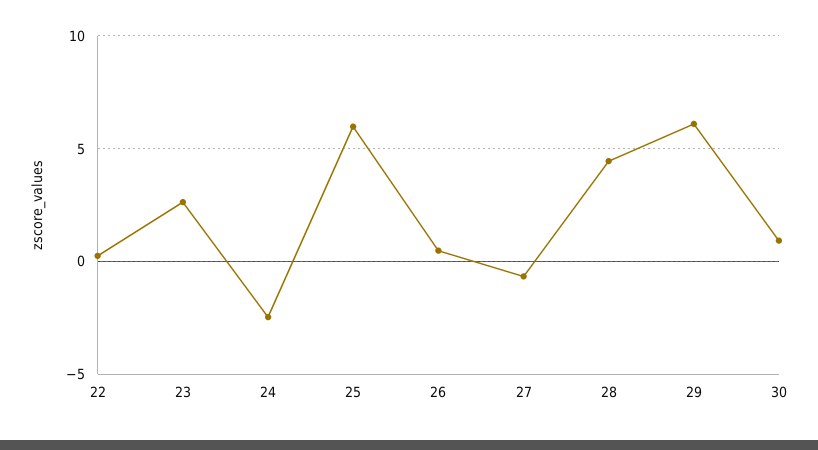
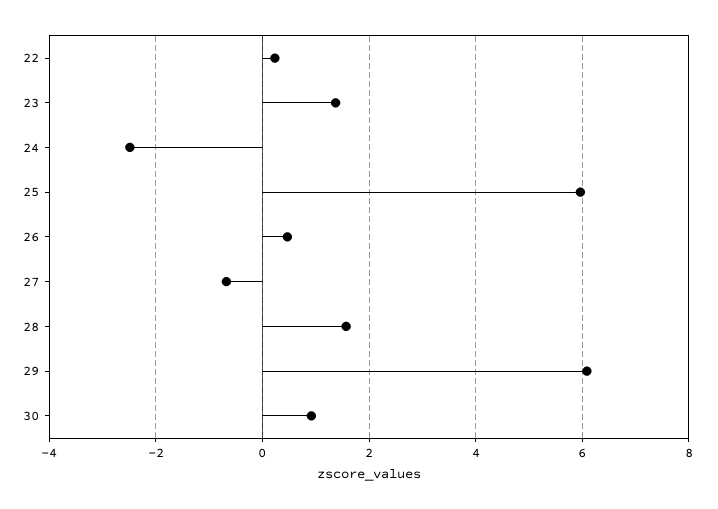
23: 2.5 -> 1.4
28: 4.5 -> 1.6

